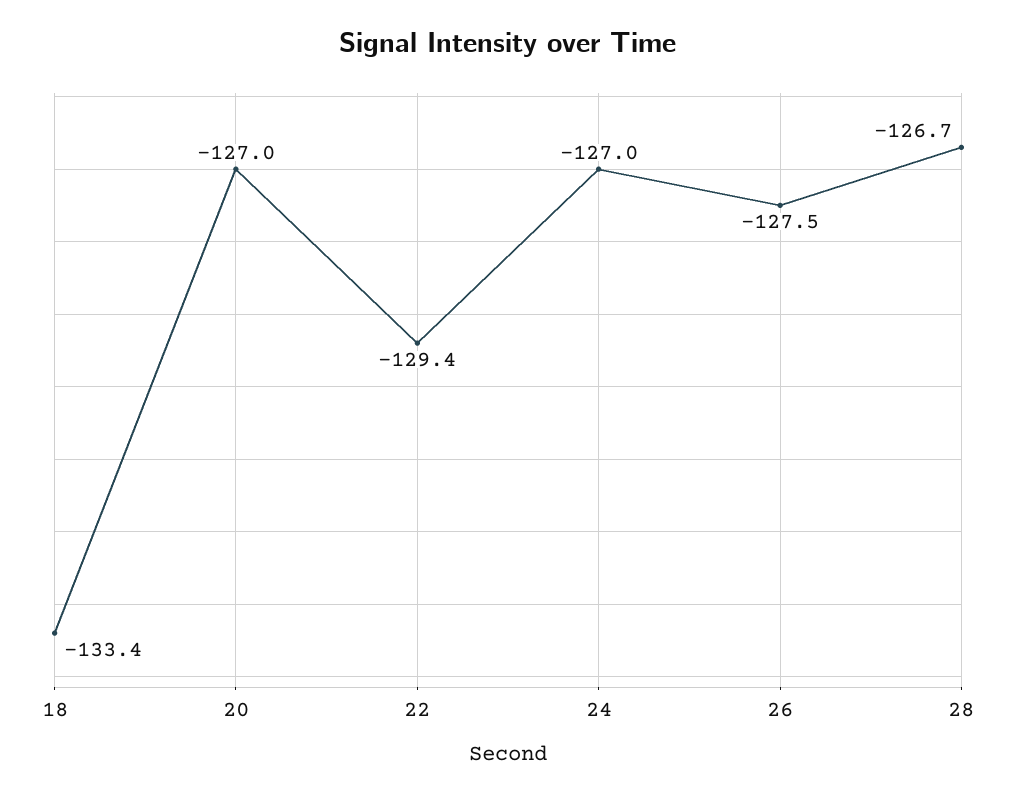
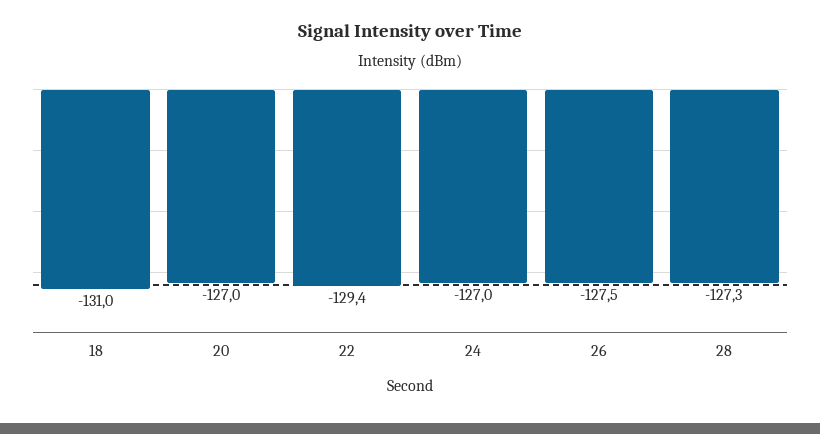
18: -133.4 -> -131
28: -126.7 -> -127.3

